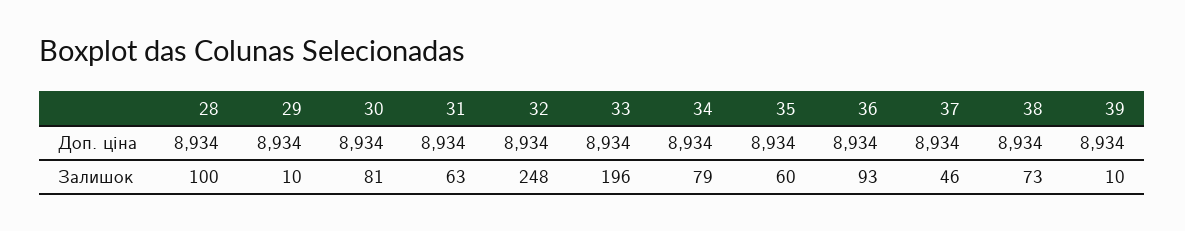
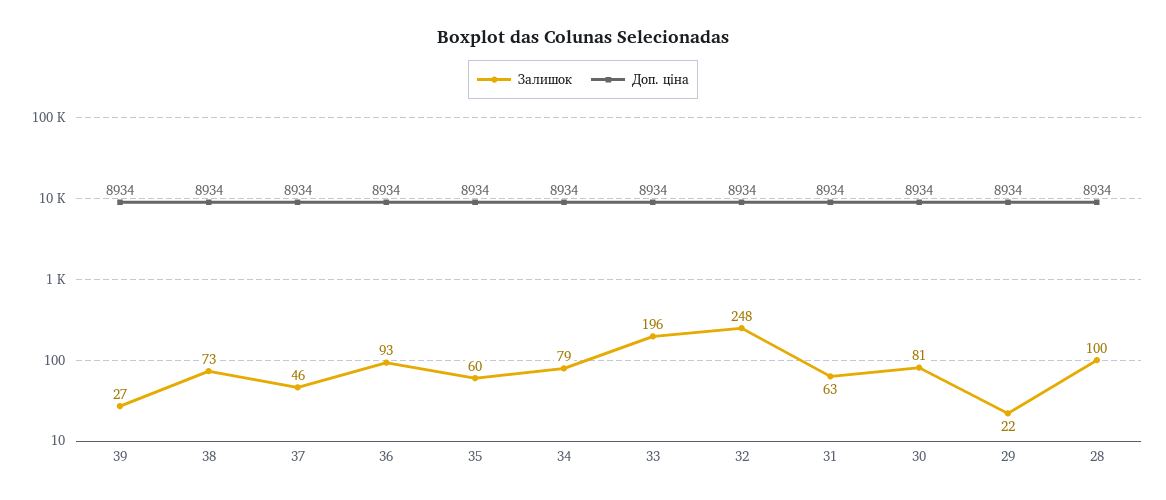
Залишок, 29: 10 -> 22
Залишок, 39: 10 -> 27

